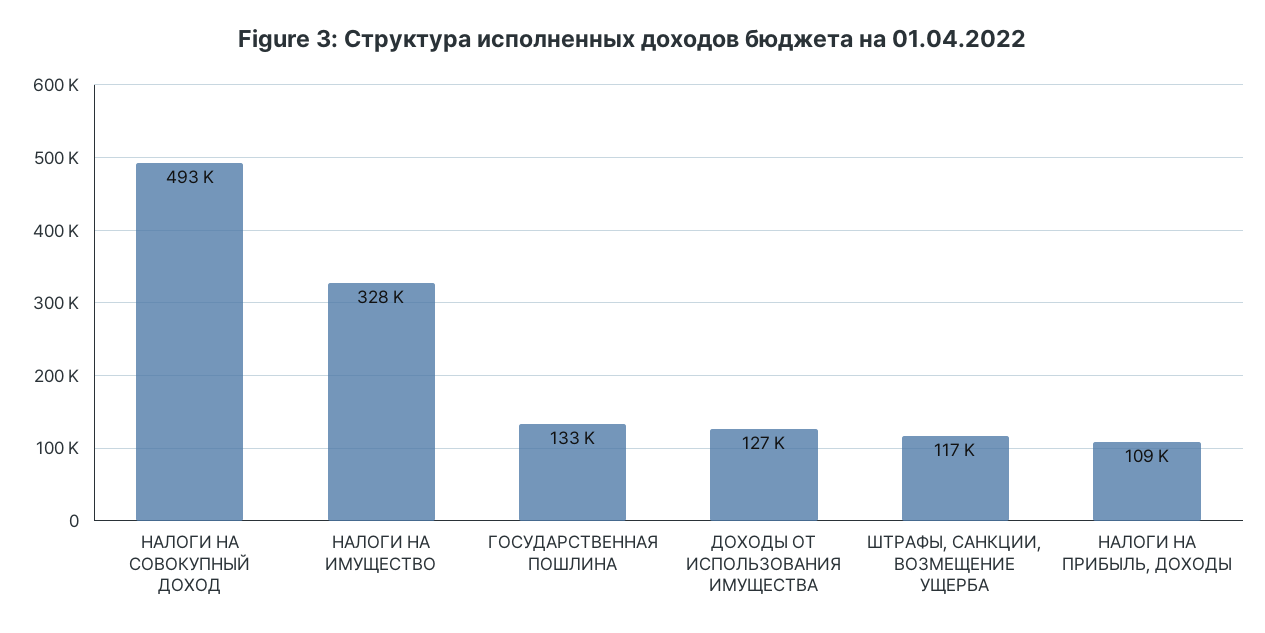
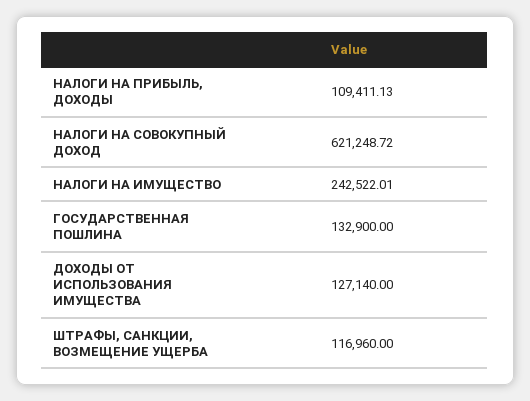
НАЛОГИ НА СОВОКУПНЫЙ ДОХОД: 493000 -> 621248.72
НАЛОГИ НА ИМУЩЕСТВО: 328000 -> 242522.01

